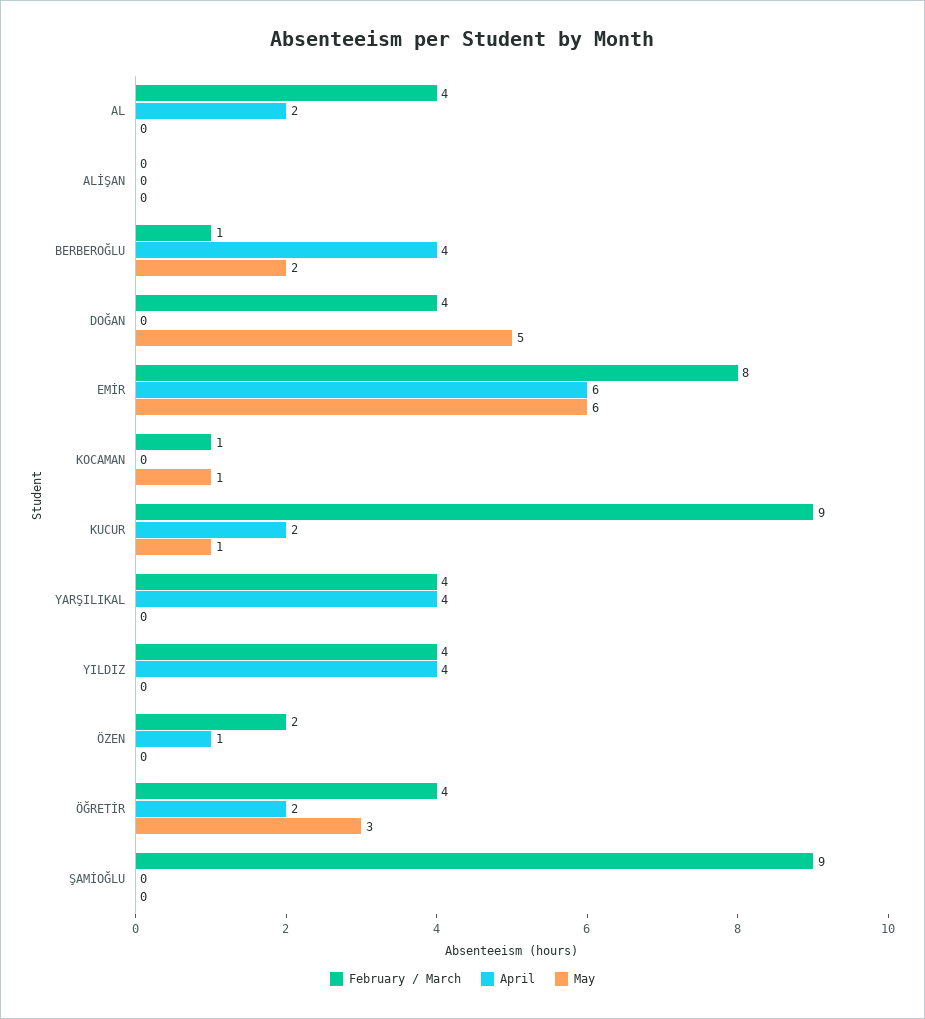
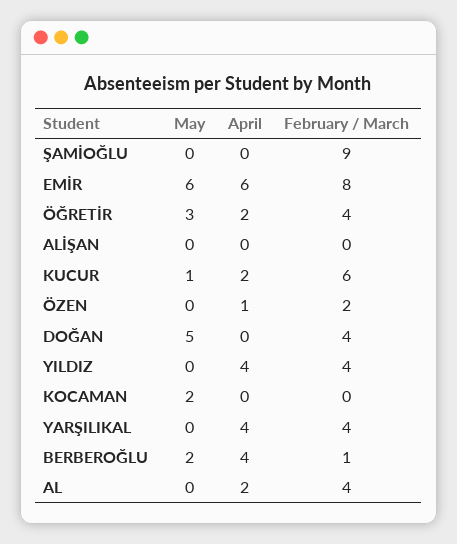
February / March, KOCAMAN: 1 -> 0
May, KOCAMAN: 1 -> 2
February / March, KUCUR: 9 -> 6

